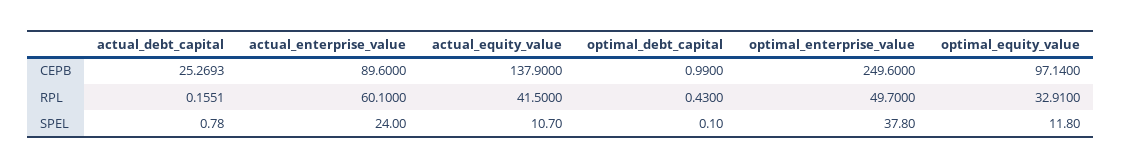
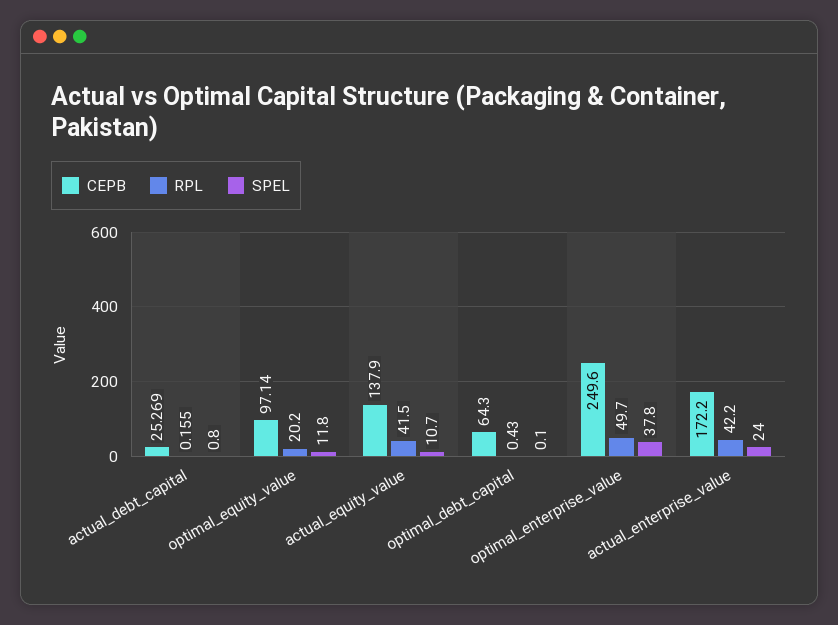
CEPB, actual_enterprise_value: 89.6 -> 172.2
CEPB, optimal_debt_capital: 0.99 -> 64.3
RPL, actual_enterprise_value: 60.1 -> 42.2
RPL, optimal_equity_value: 32.91 -> 20.2

